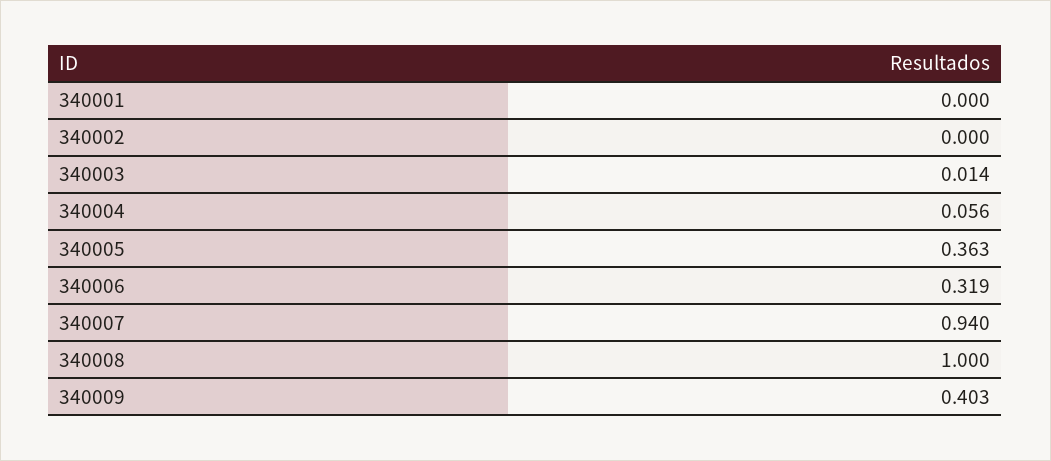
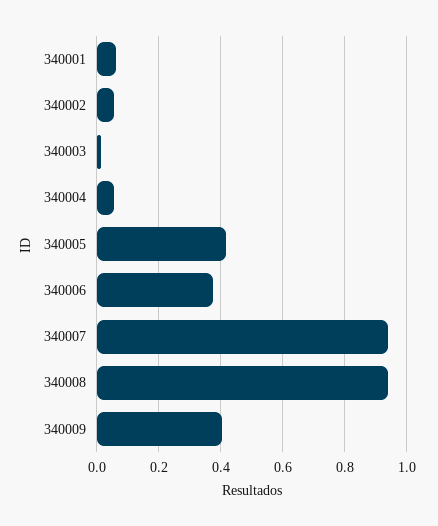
340001: 0 -> 0.06
340002: 0 -> 0.06
340005: 0.363 -> 0.42
340006: 0.319 -> 0.38
340008: 1 -> 0.94

